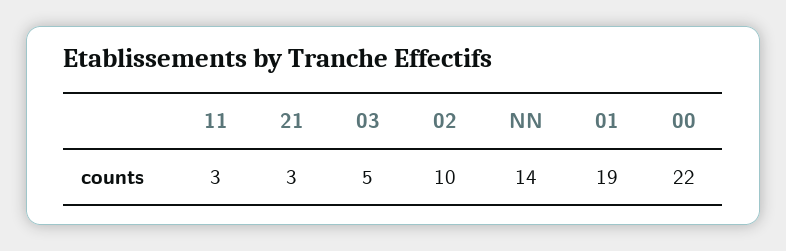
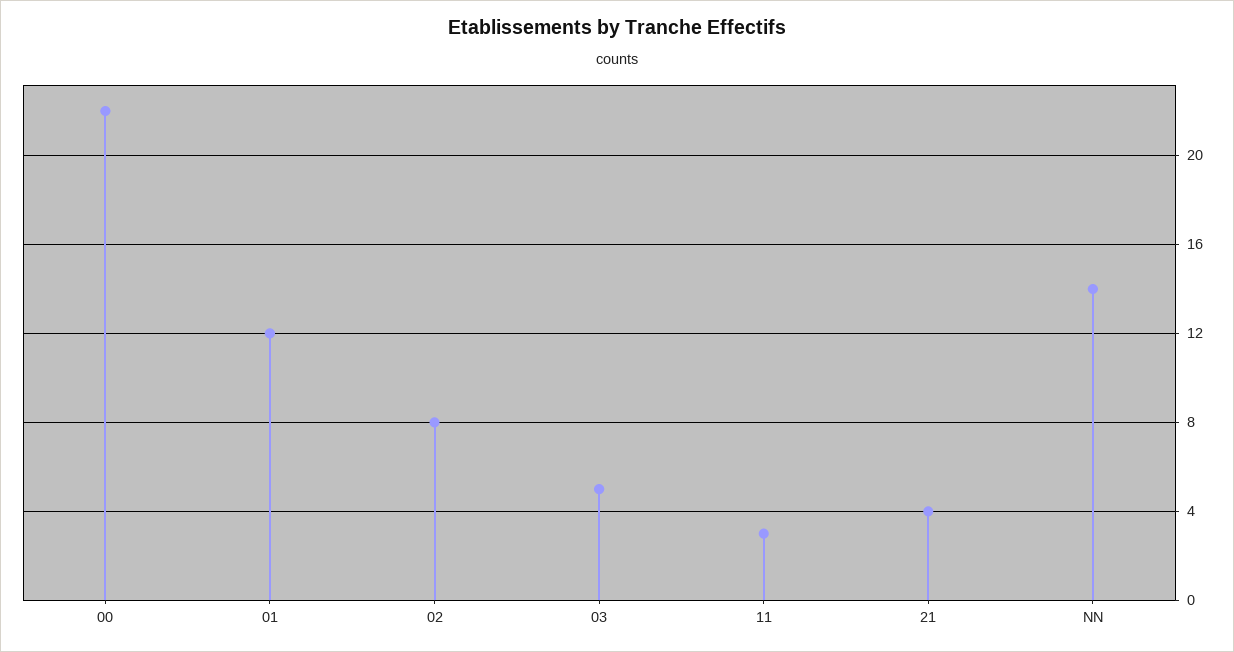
21: 3 -> 4
02: 10 -> 8
01: 19 -> 12

